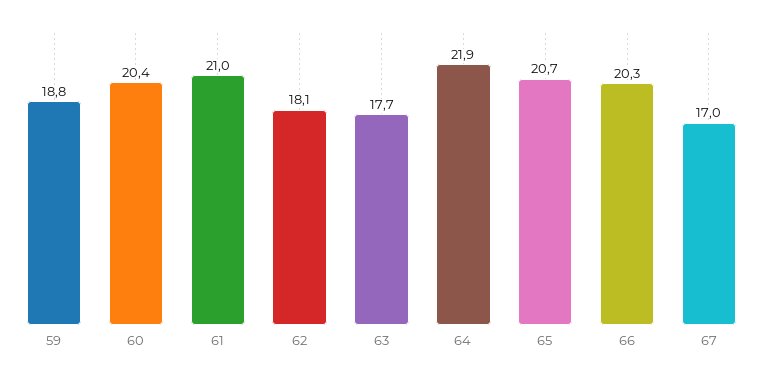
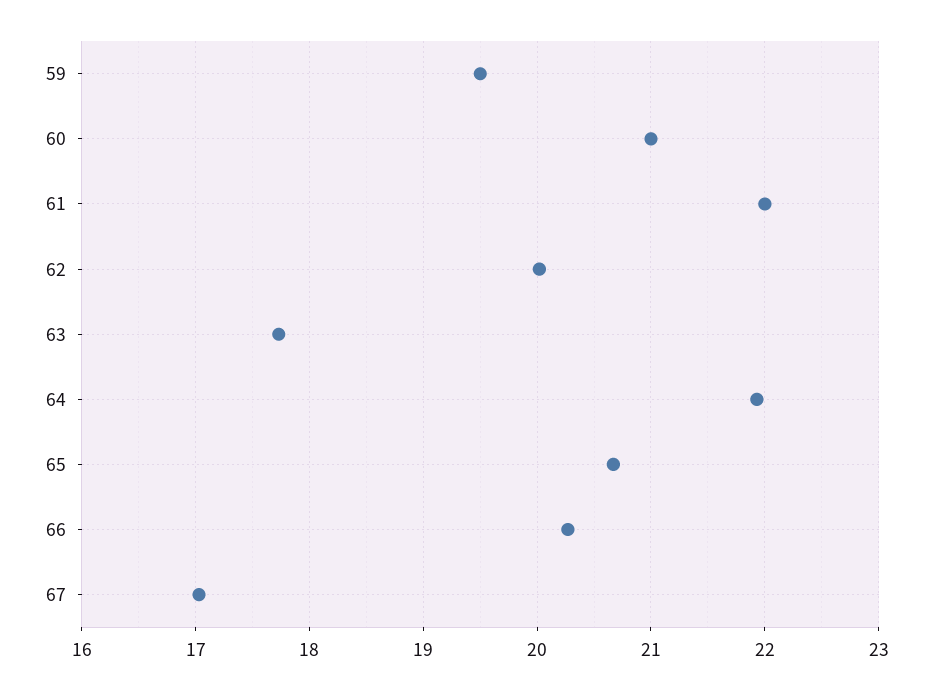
59: 18.8 -> 19.5
60: 20.4 -> 21
61: 21 -> 22
62: 18.1 -> 20

